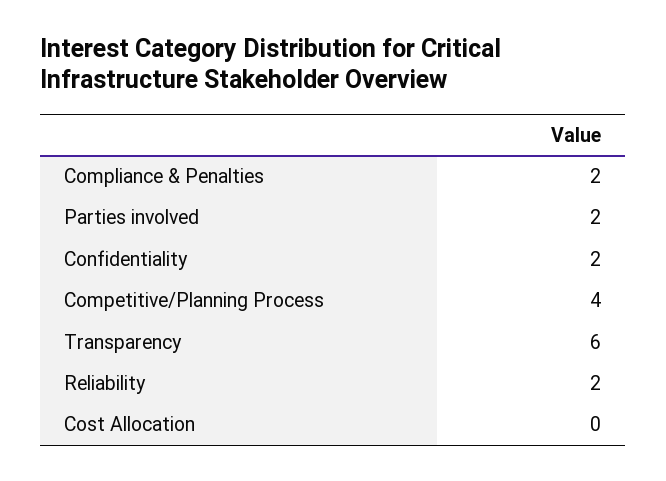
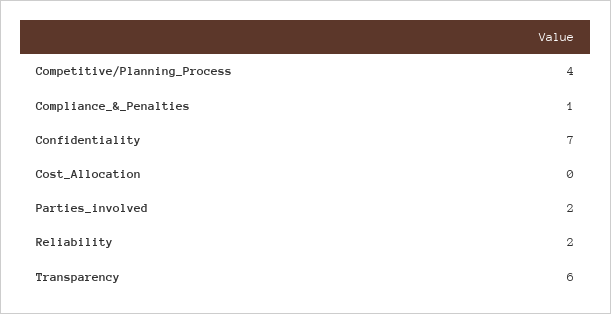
Compliance & Penalties: 2 -> 1
Confidentiality: 2 -> 7

